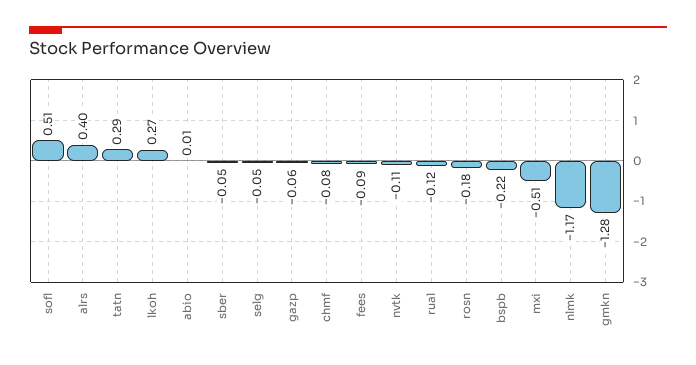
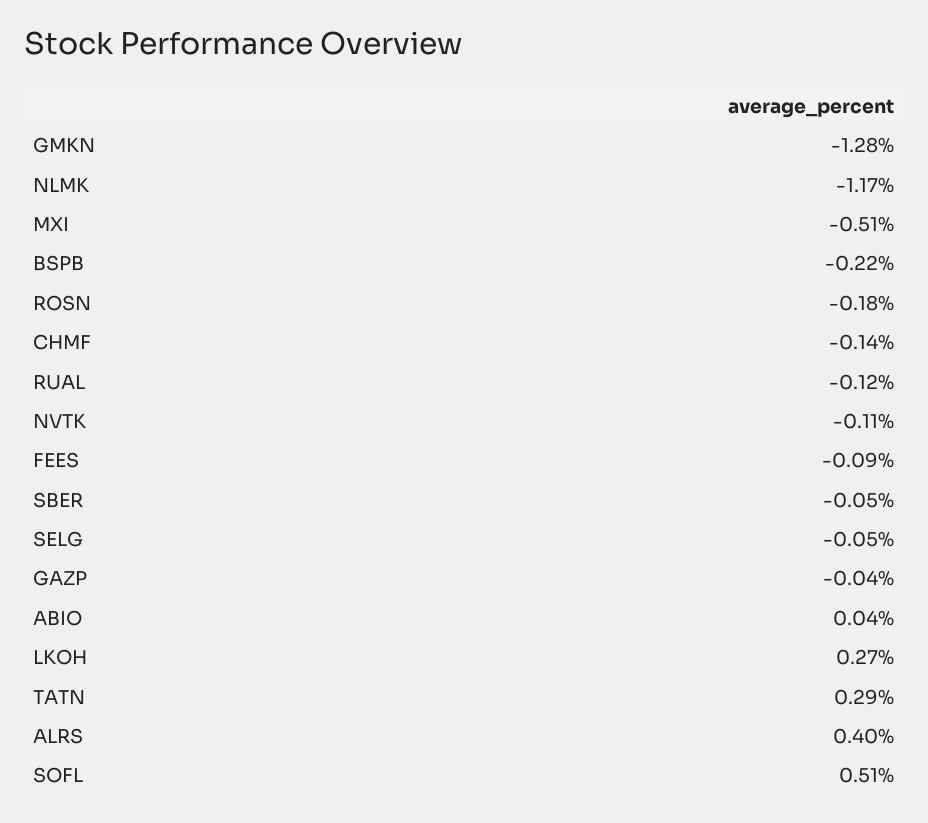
abio: 0.01 -> 0.04
gazp: -0.06 -> -0.04
chmf: -0.08 -> -0.14

